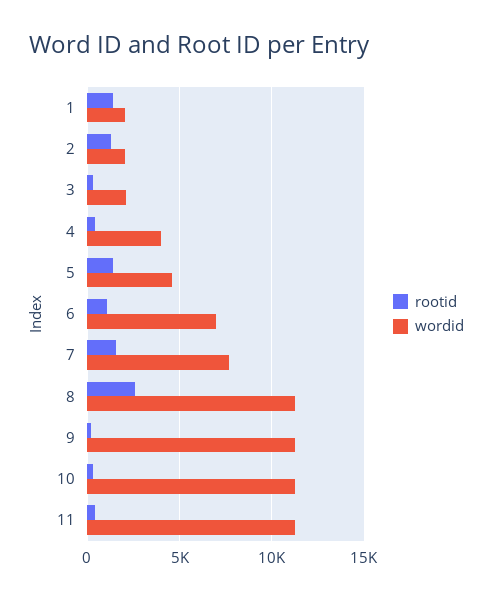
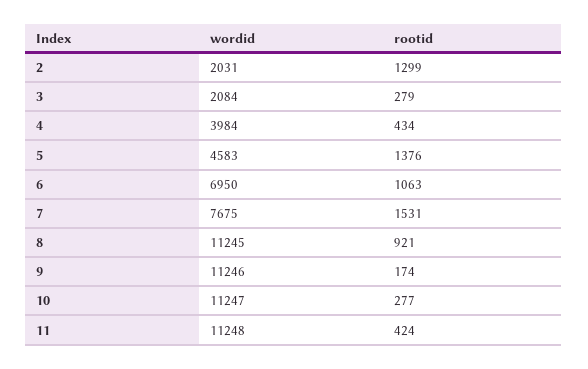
rootid, 1: 1500 -> none
wordid, 1: 2000 -> none
rootid, 8: 2500 -> 921

